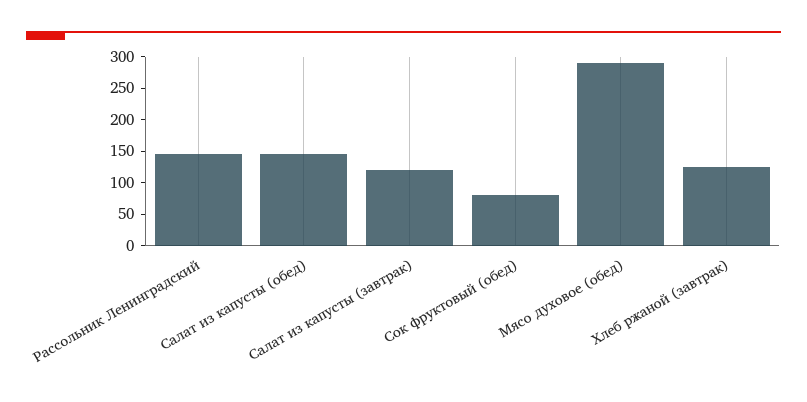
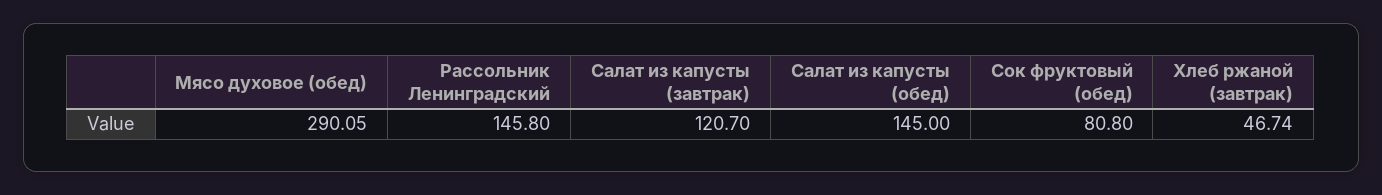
Хлеб ржаной (завтрак): 125 -> 46.74

